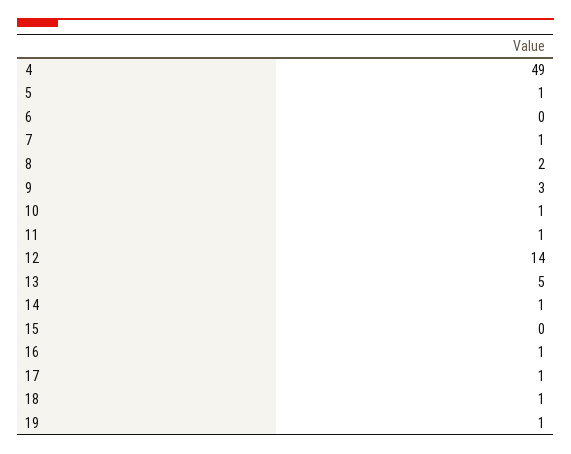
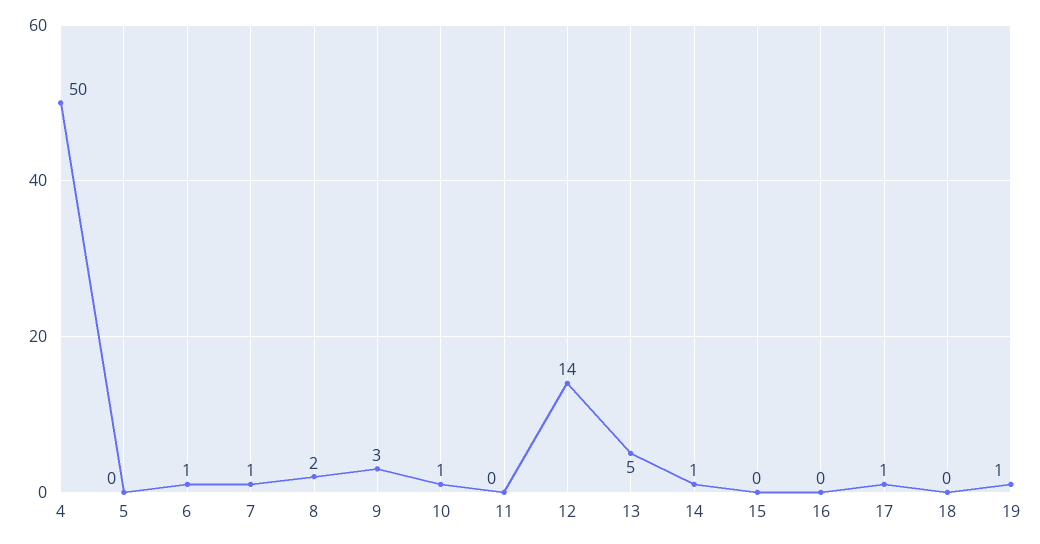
4: 49 -> 50
5: 1 -> 0
6: 0 -> 1
11: 1 -> 0
16: 1 -> 0
18: 1 -> 0

